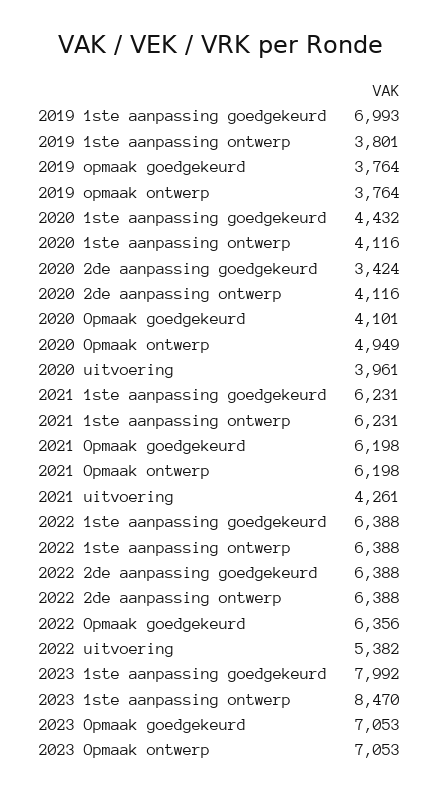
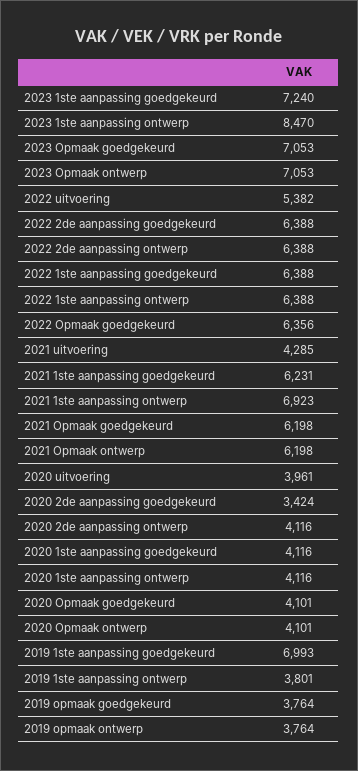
2020 1ste aanpassing goedgekeurd: 4432 -> 4116
2020 Opmaak ontwerp: 4949 -> 4101
2021 1ste aanpassing ontwerp: 6231 -> 6923
2021 uitvoering: 4261 -> 4285
2023 1ste aanpassing goedgekeurd: 7992 -> 7240

